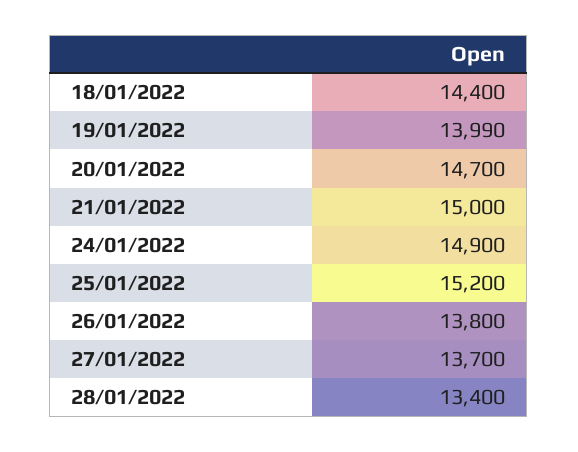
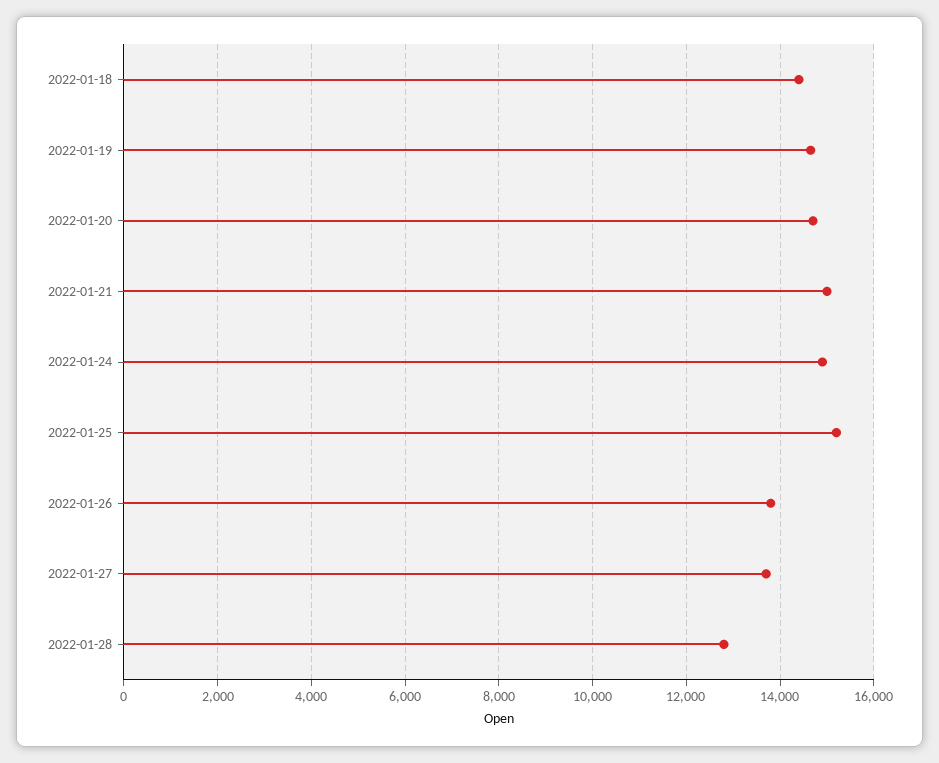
19/01/2022: 13990 -> 14600
28/01/2022: 13400 -> 12800

